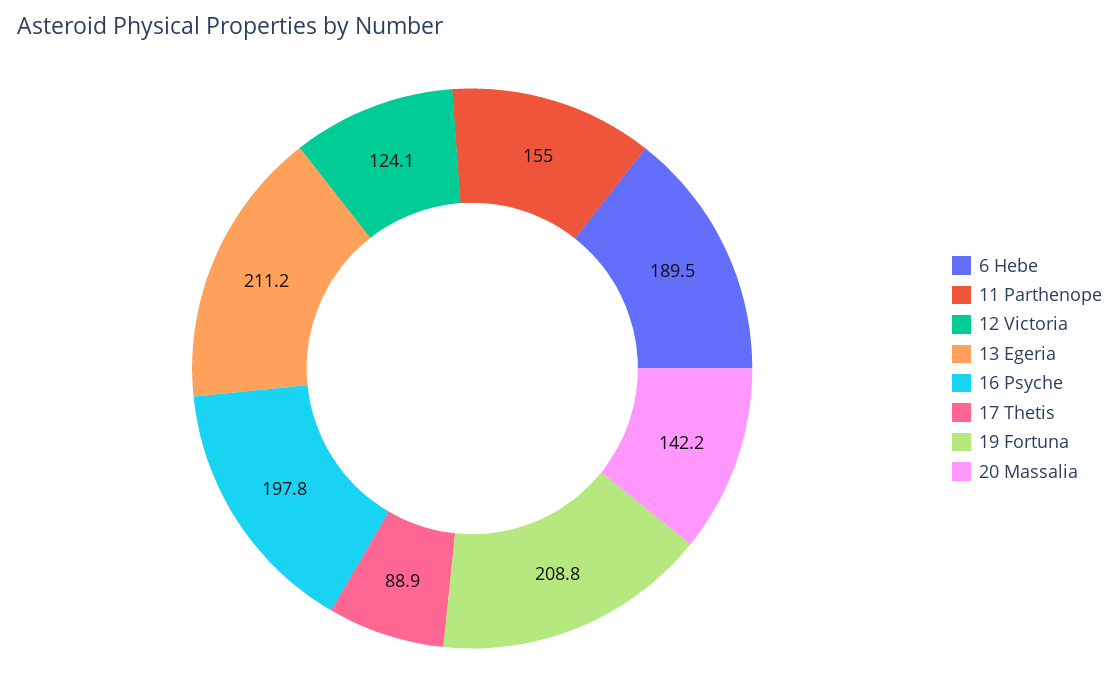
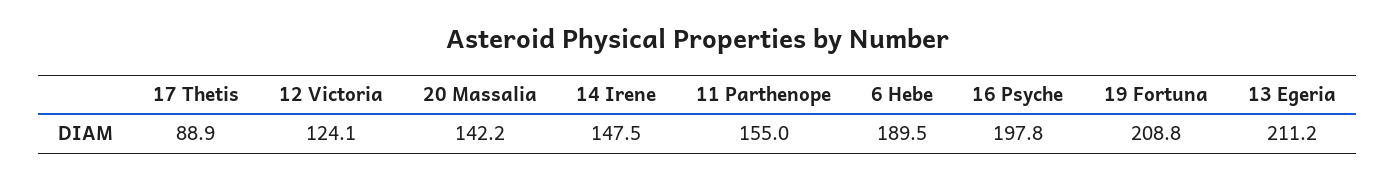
14 Irene: none -> 147.5

